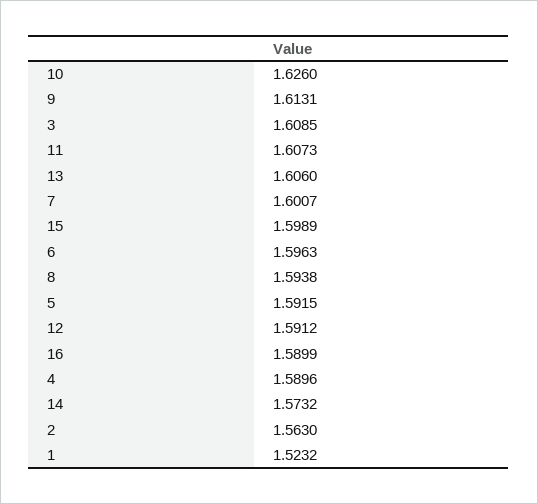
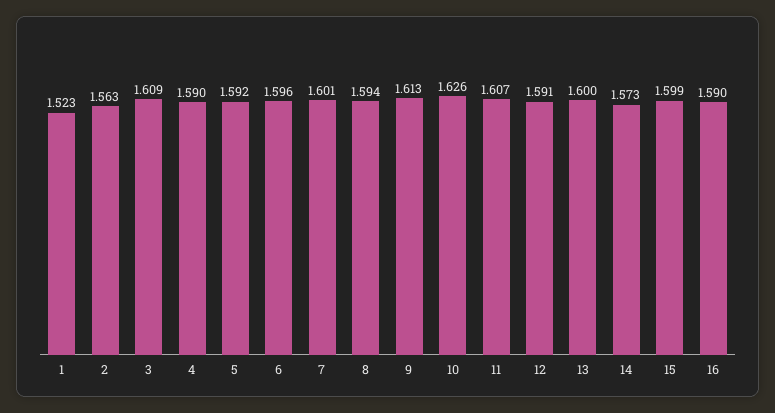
13: 1.606 -> 1.6

